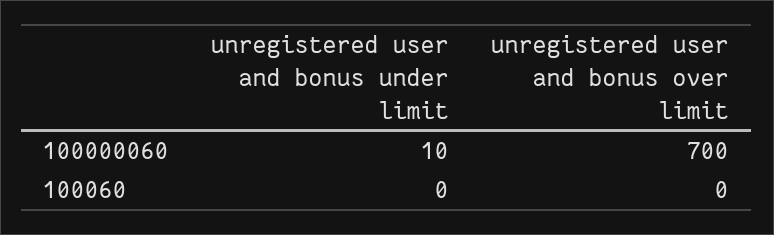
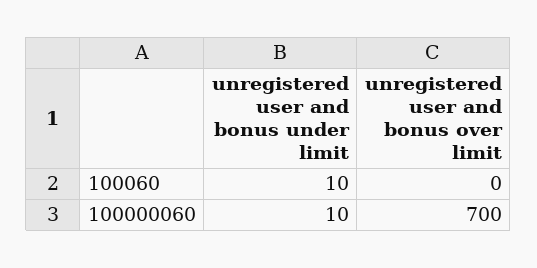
unregistered user and bonus under limit, 100060: 0 -> 10

